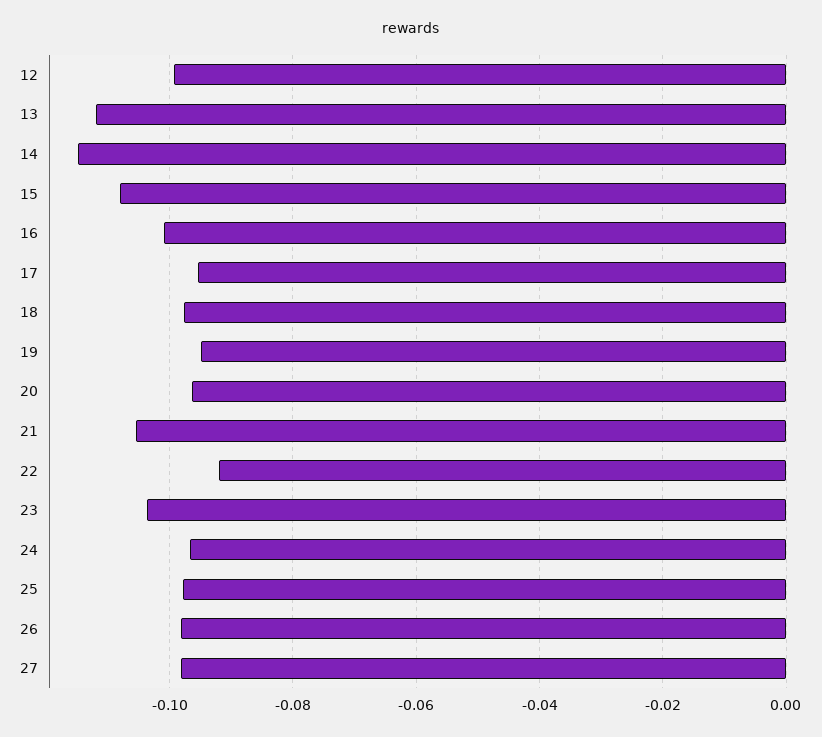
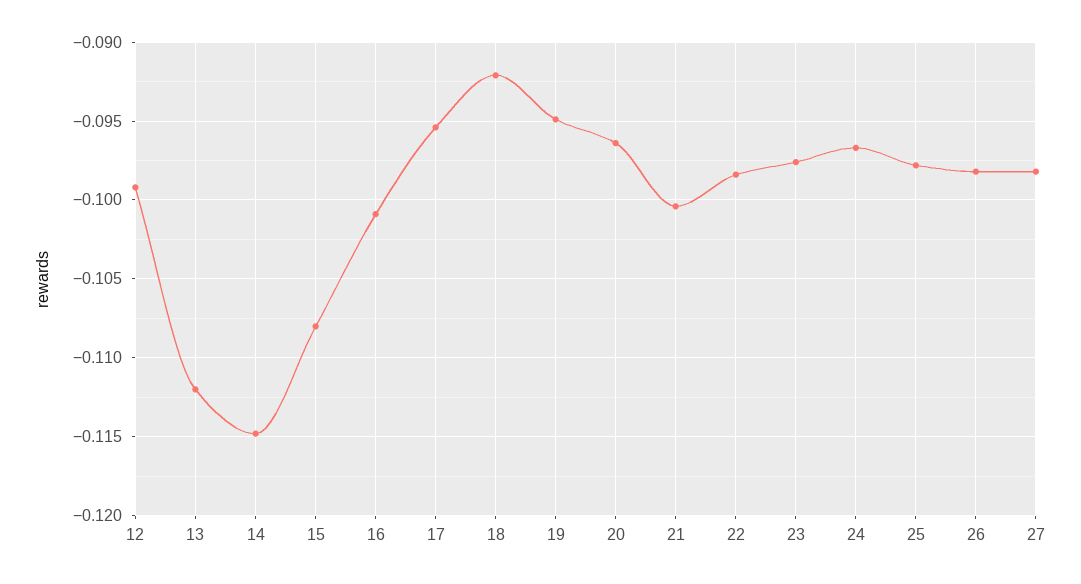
18: -0.098 -> -0.092
21: -0.106 -> -0.1005
22: -0.092 -> -0.0985
23: -0.104 -> -0.0975

